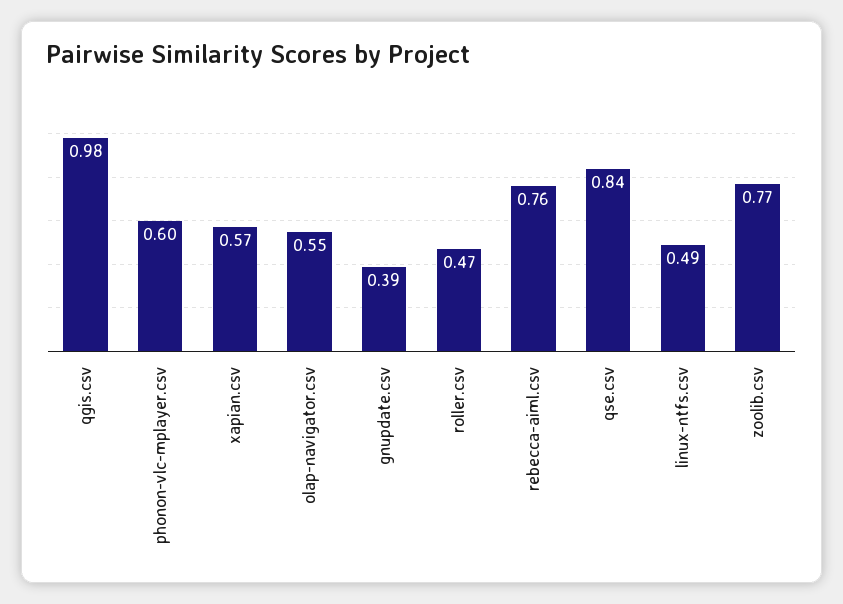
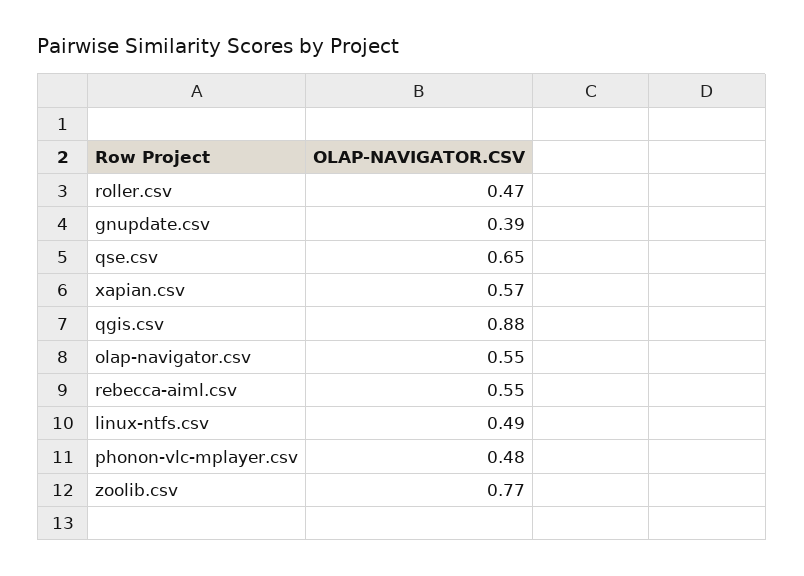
qgis.csv: 0.98 -> 0.88
phonon-vlc-mplayer.csv: 0.6 -> 0.48
rebecca-aiml.csv: 0.76 -> 0.55
qse.csv: 0.84 -> 0.65

